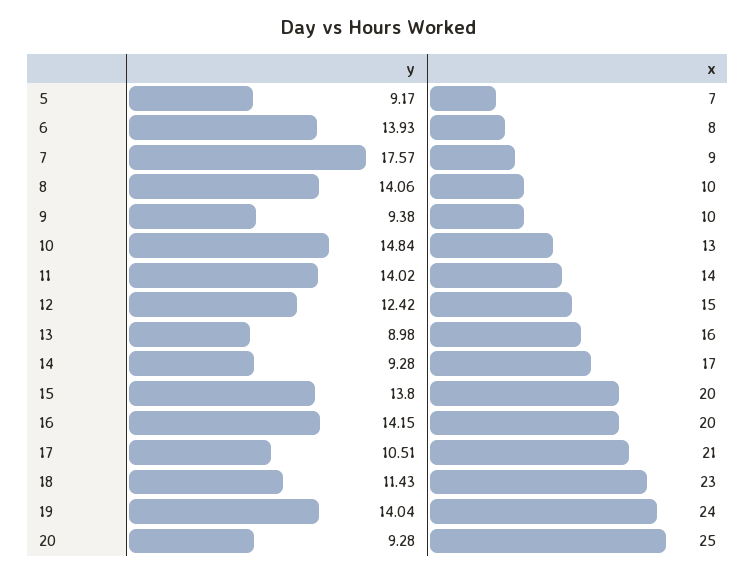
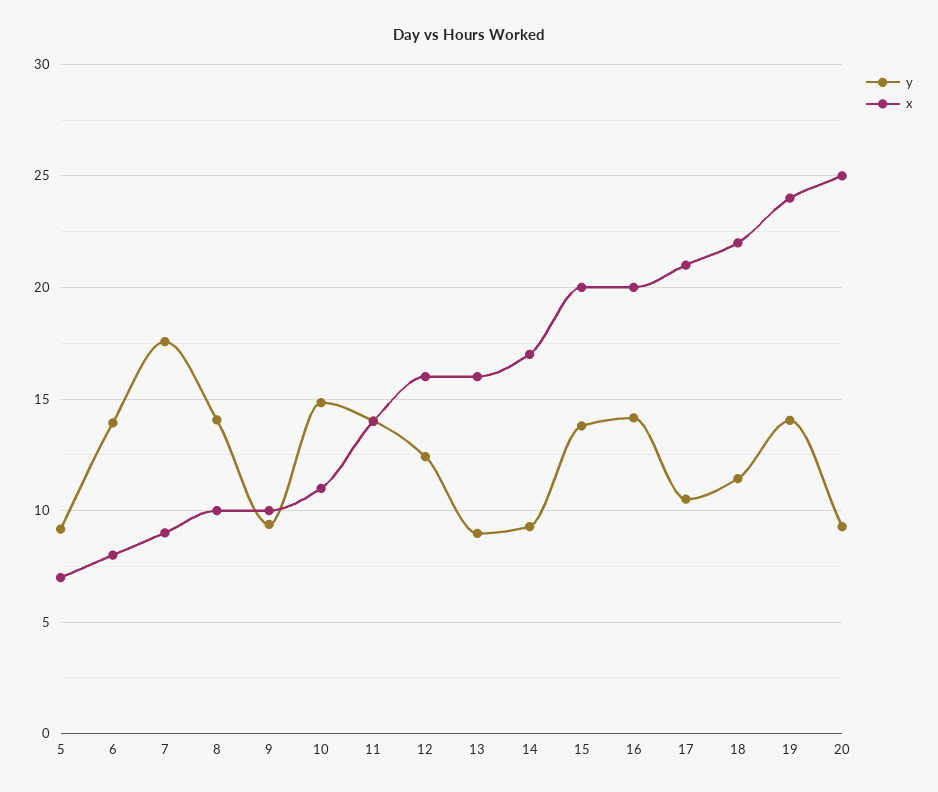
x, 10: 13 -> 11
x, 12: 15 -> 16
x, 18: 23 -> 22

